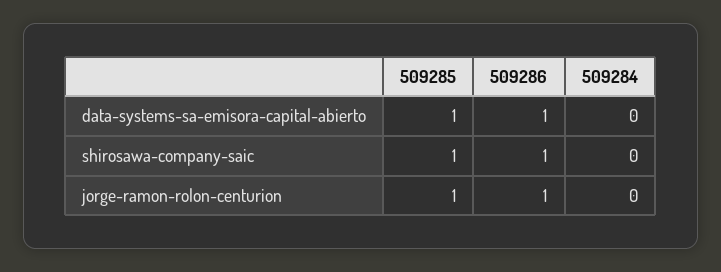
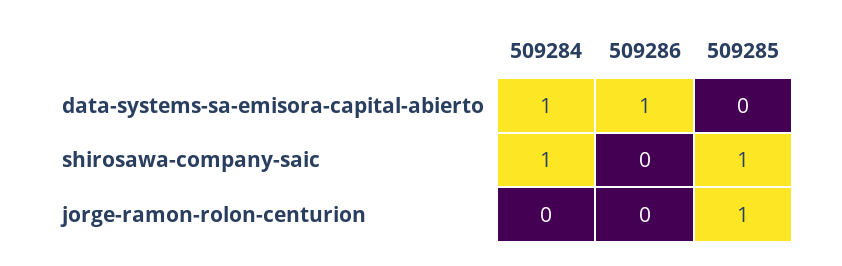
509285, data-systems-sa-emisora-capital-abierto: 1 -> 0
509284, data-systems-sa-emisora-capital-abierto: 0 -> 1
509286, shirosawa-company-saic: 1 -> 0
509284, shirosawa-company-saic: 0 -> 1
509286, jorge-ramon-rolon-centurion: 1 -> 0

